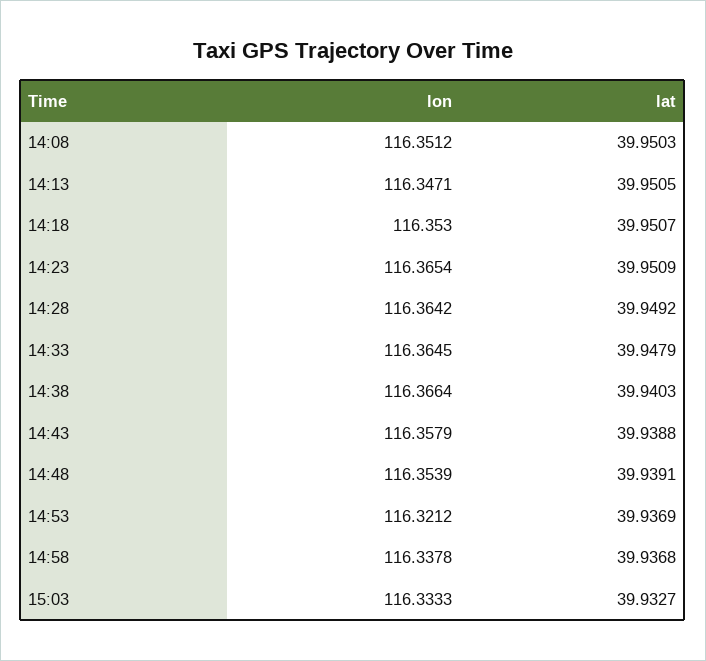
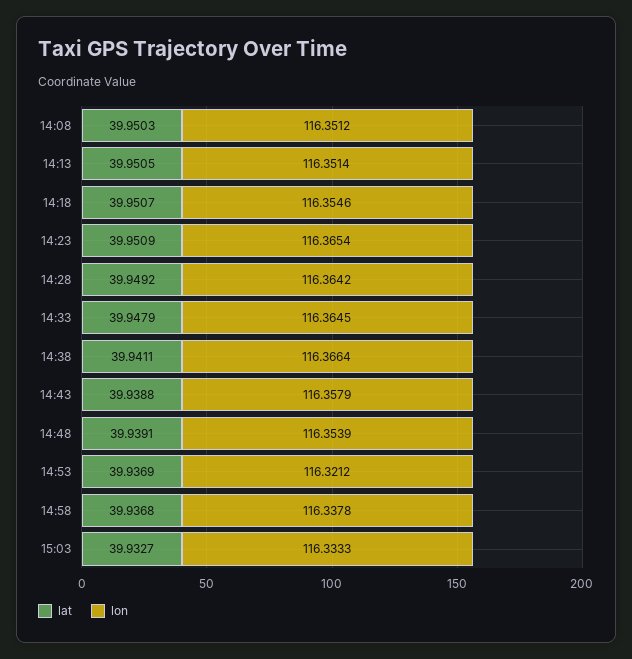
lon, 14:13: 116.3471 -> 116.3514
lon, 14:18: 116.353 -> 116.3546
lat, 14:38: 39.9403 -> 39.9411

